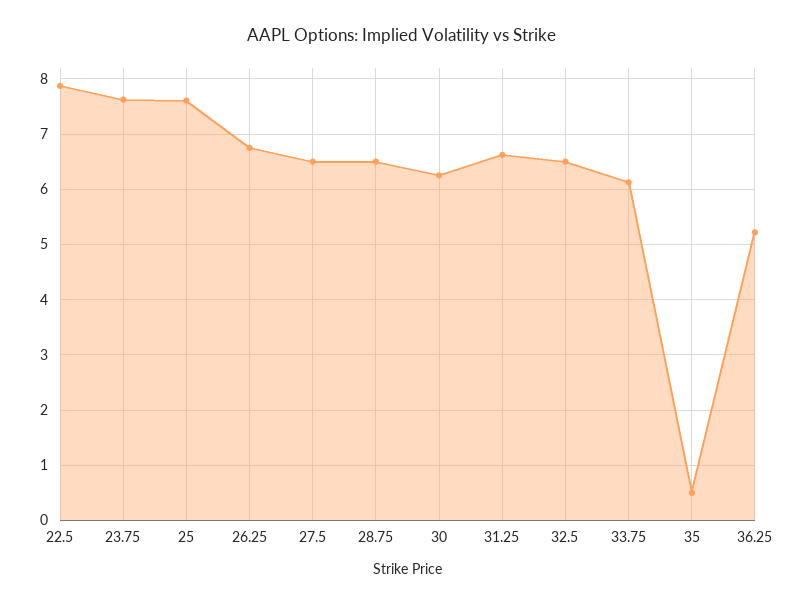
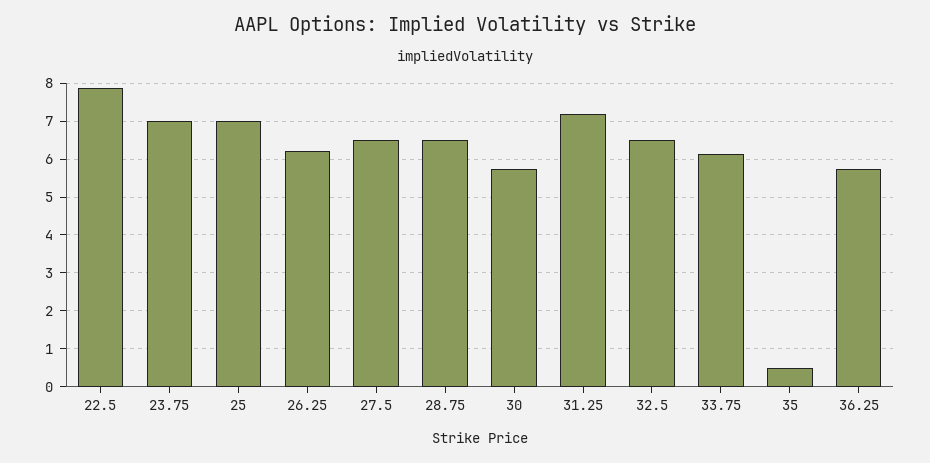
23.75: 7.6 -> 7
25: 7.6 -> 7
26.25: 6.8 -> 6.2
30: 6.2 -> 5.8
31.25: 6.6 -> 7.2
36.25: 5.2 -> 5.8

